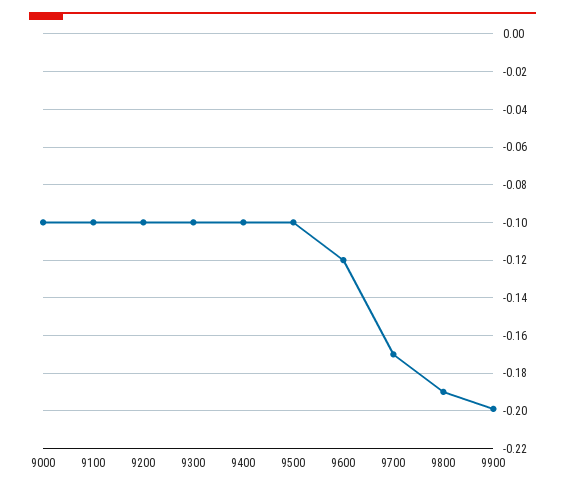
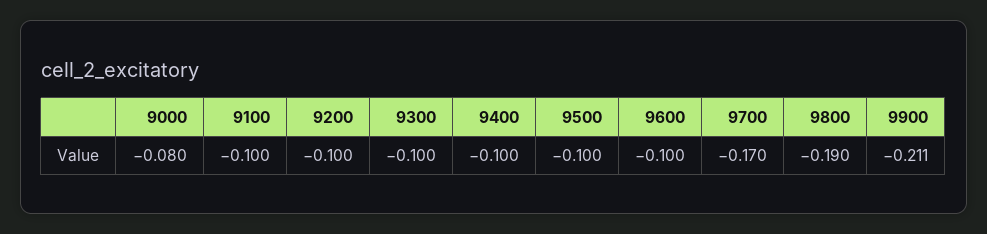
9000: -0.1 -> -0.08
9600: -0.12 -> -0.1
9900: -0.2 -> -0.211

